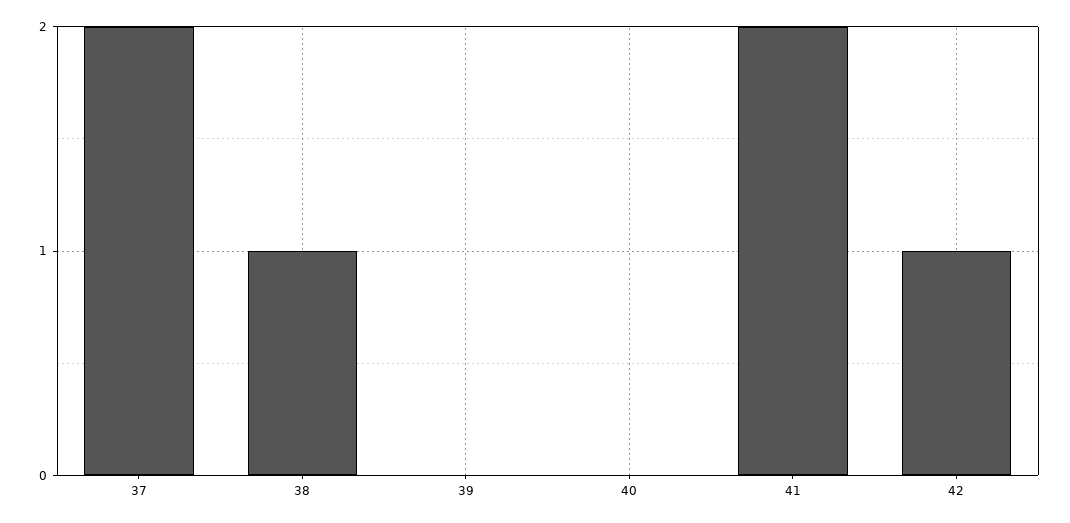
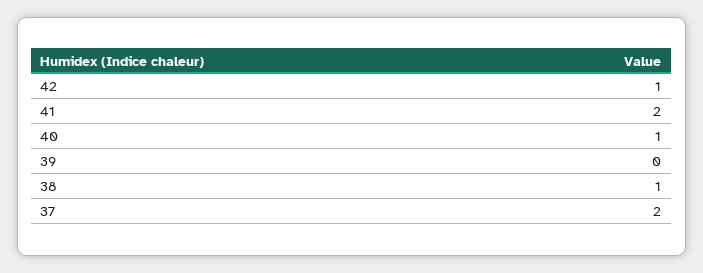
40: 0 -> 1

